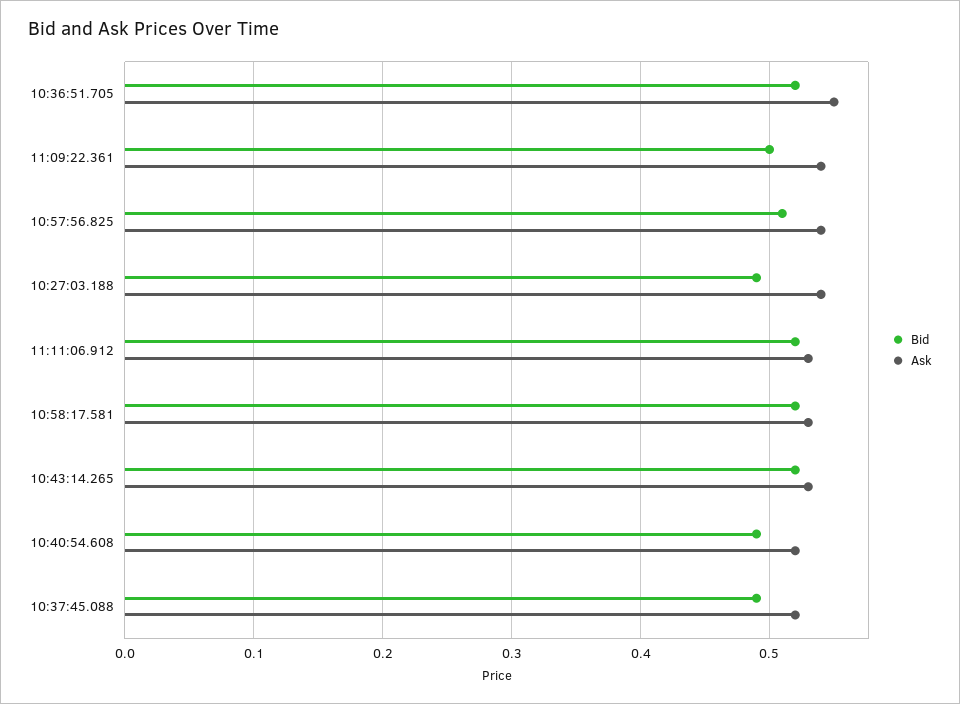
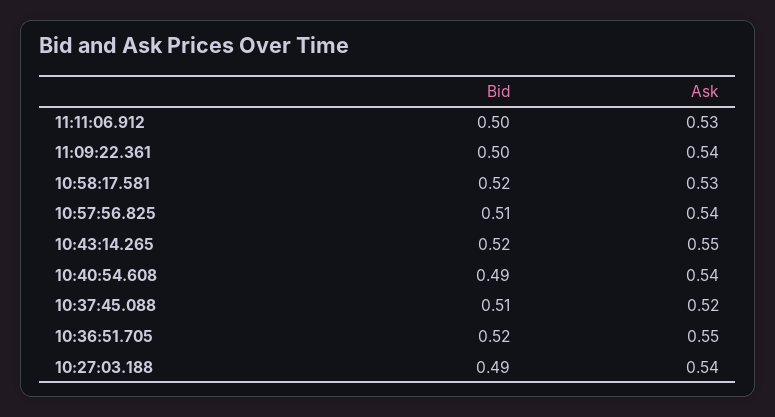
Bid, 11:11:06.912: 0.52 -> 0.5
Ask, 10:43:14.265: 0.53 -> 0.55
Ask, 10:40:54.608: 0.52 -> 0.54
Bid, 10:37:45.088: 0.49 -> 0.51

